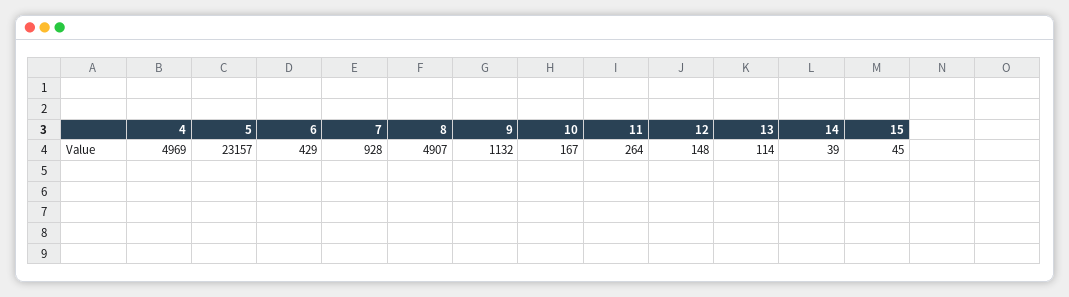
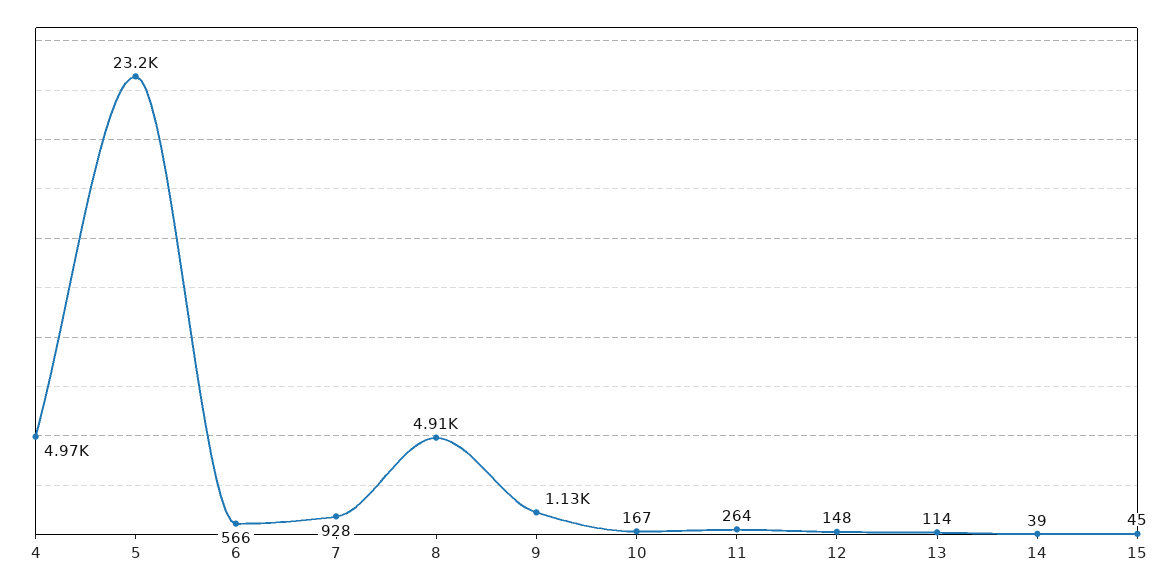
6: 429 -> 566

